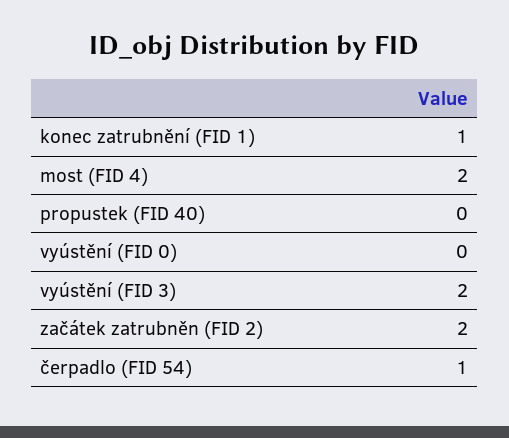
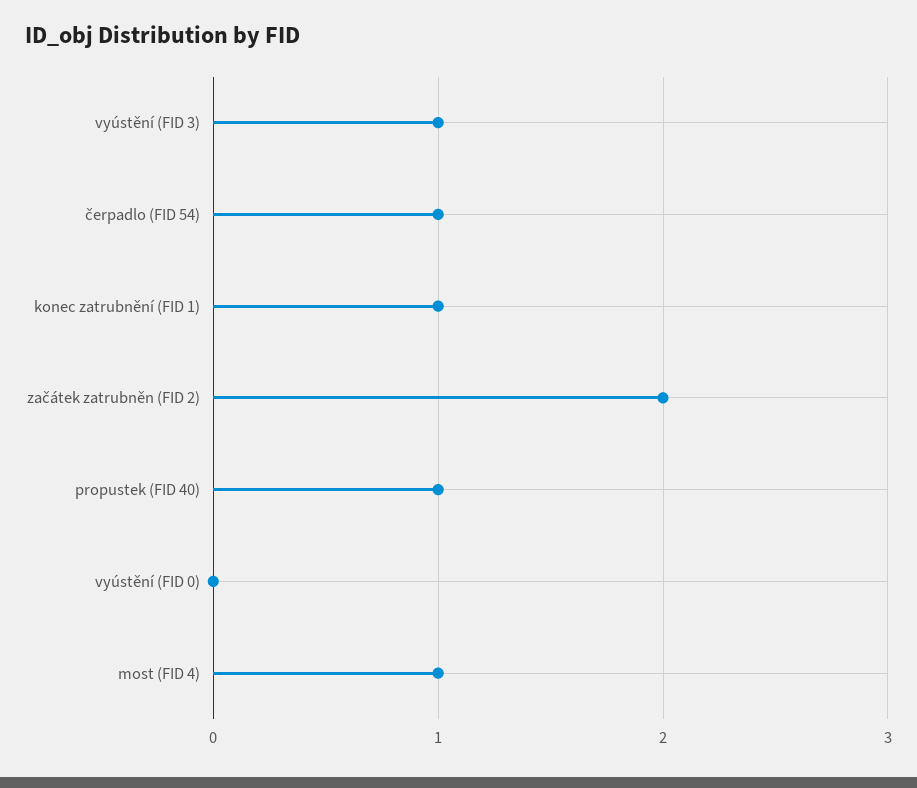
most (FID 4): 2 -> 1
propustek (FID 40): 0 -> 1
vyústění (FID 3): 2 -> 1

